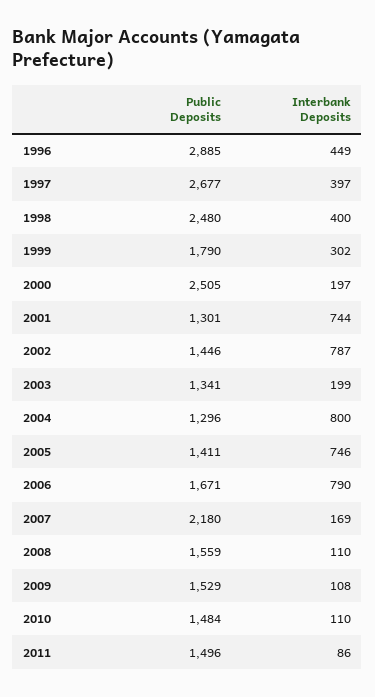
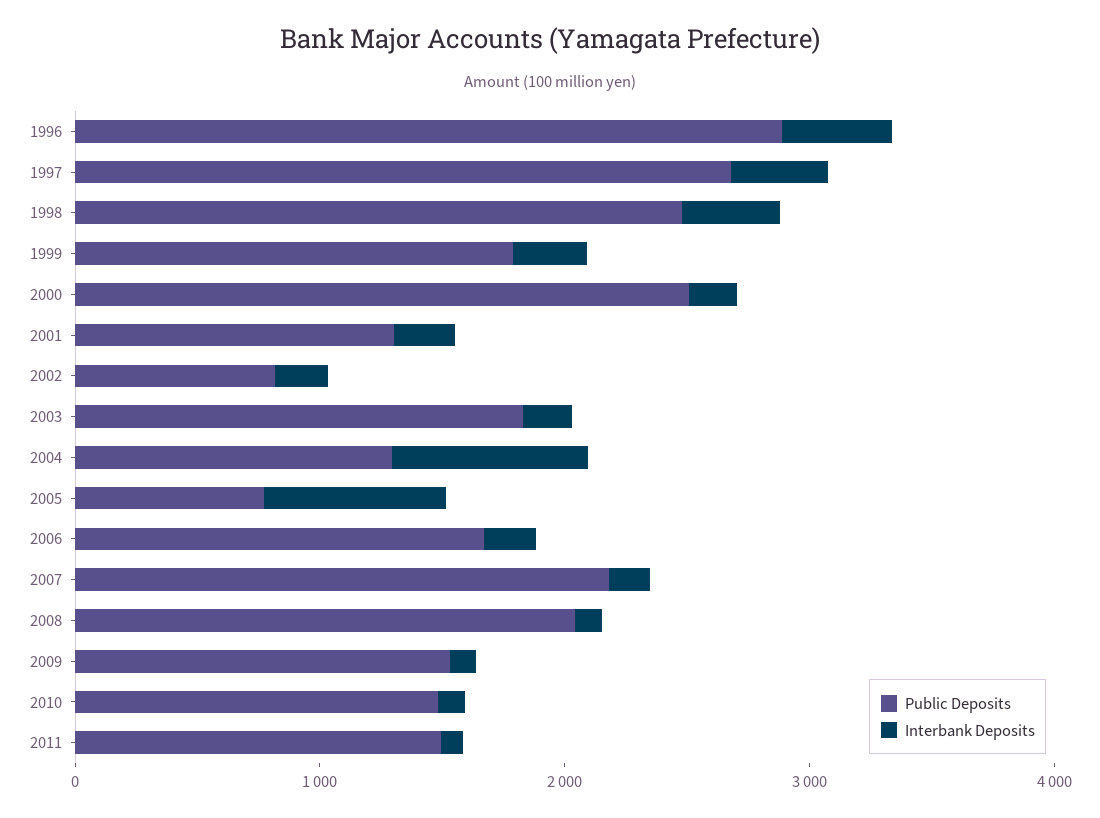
Interbank Deposits, 2001: 744 -> 200
Public Deposits, 2002: 1446 -> 800
Interbank Deposits, 2002: 787 -> 200
Public Deposits, 2003: 1341 -> 1800
Public Deposits, 2005: 1411 -> 800
Interbank Deposits, 2006: 790 -> 200
Public Deposits, 2008: 1559 -> 2000

